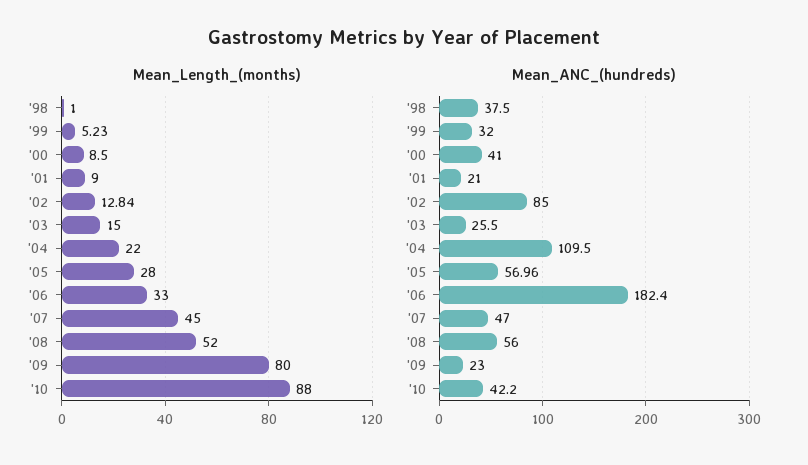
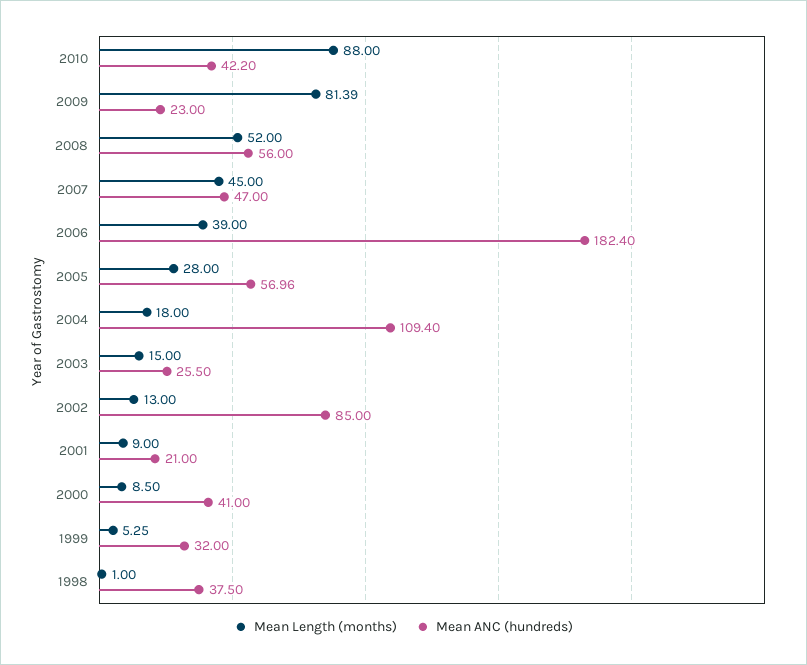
Mean_Length_(months), '99: 5.23 -> 5.25
Mean_Length_(months), '02: 12.84 -> 13
Mean_Length_(months), '04: 22 -> 18
Mean_Length_(months), '06: 33 -> 39
Mean_Length_(months), '09: 80 -> 81.39
Mean_ANC_(hundreds), '04: 109.5 -> 109.4

